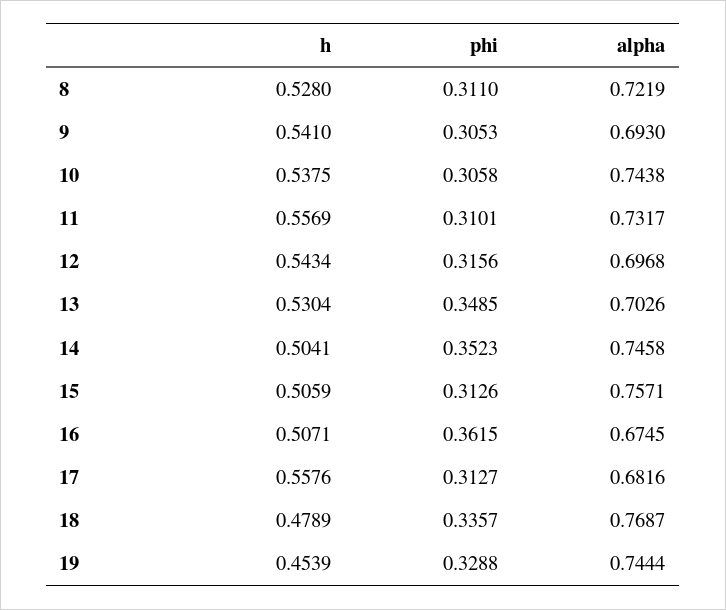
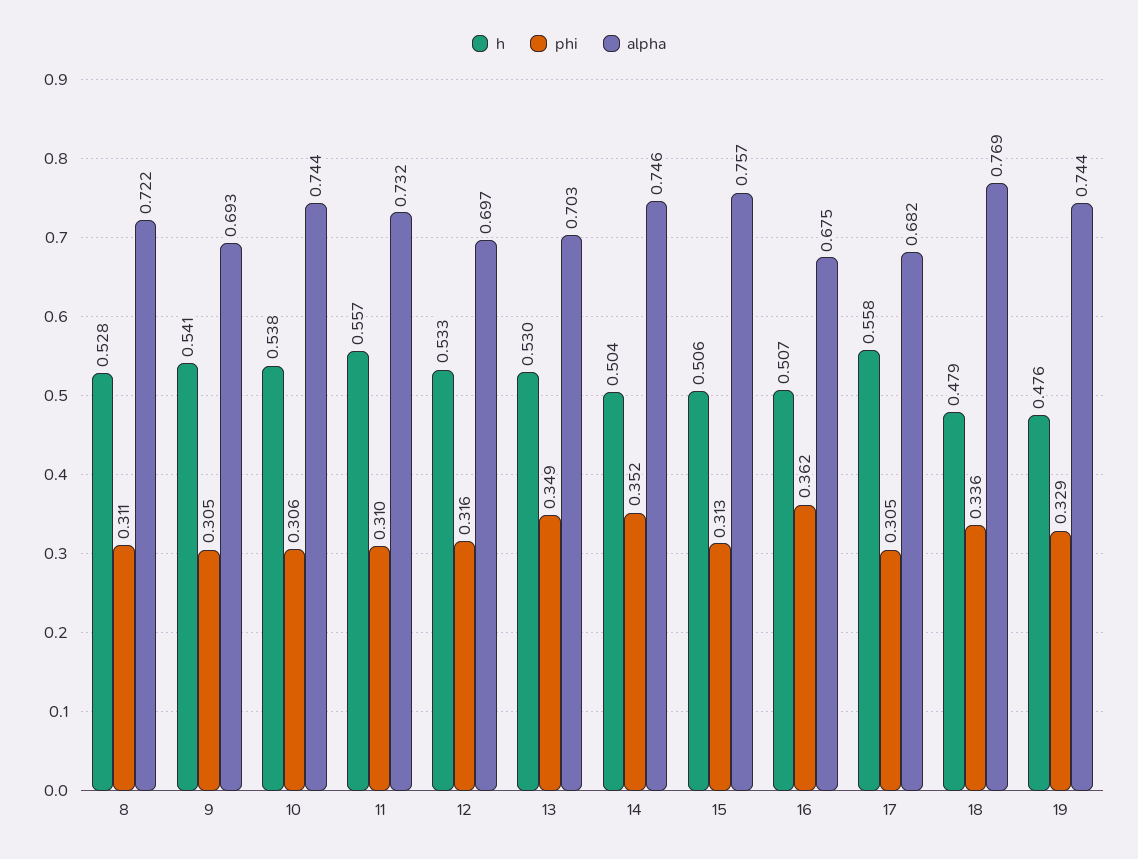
h, 12: 0.5434 -> 0.533
phi, 17: 0.3127 -> 0.305
h, 19: 0.4539 -> 0.476

